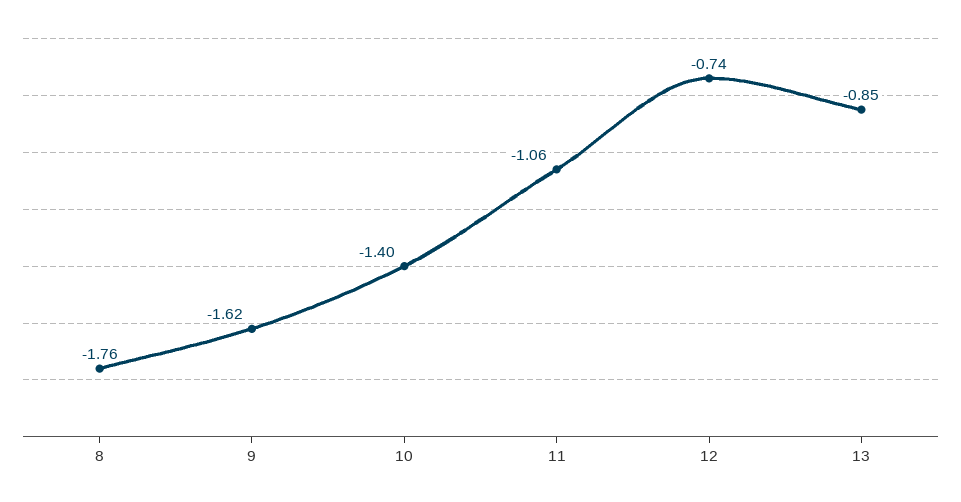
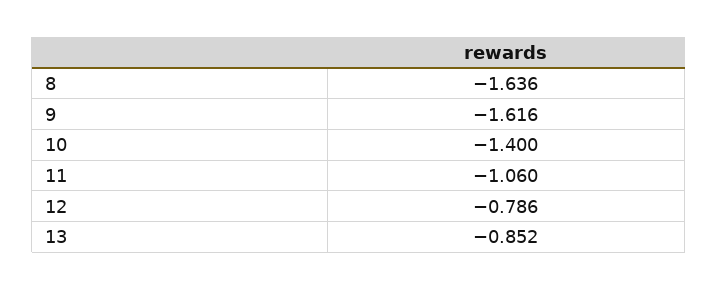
8: -1.76 -> -1.636
12: -0.74 -> -0.786

